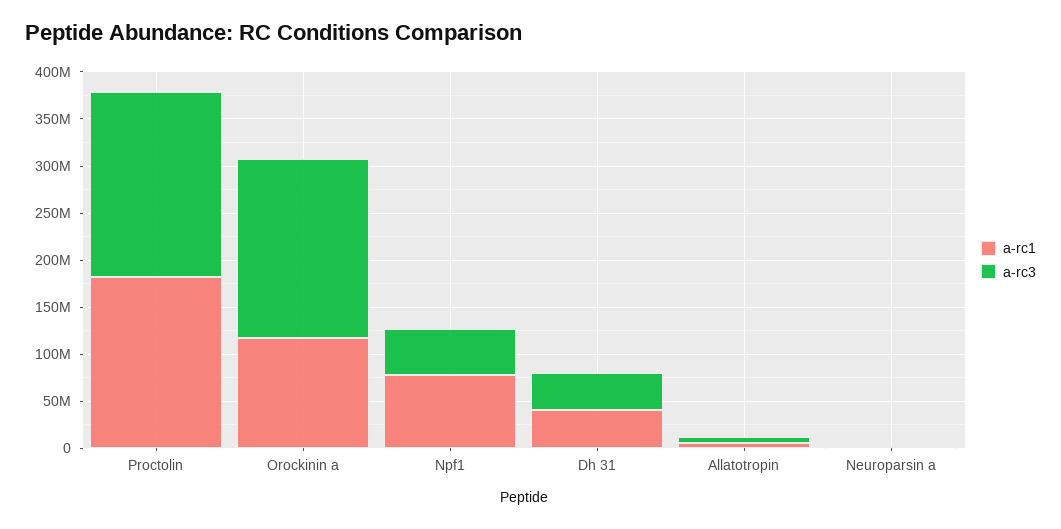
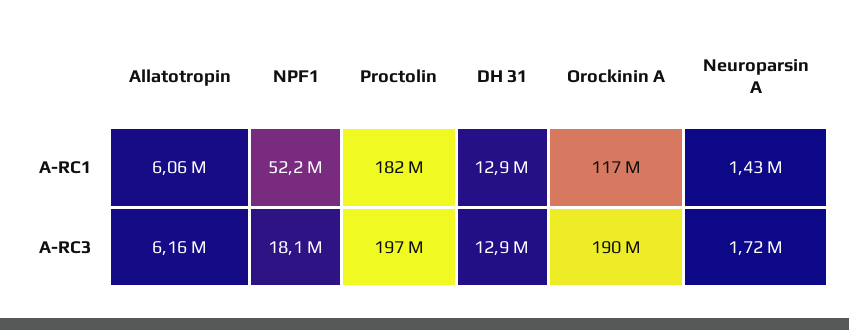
a-rc1, Npf1: 80000000 -> 52200000
a-rc3, Npf1: 50000000 -> 18100000
a-rc1, Dh 31: 40000000 -> 12900000
a-rc3, Dh 31: 40000000 -> 12900000

